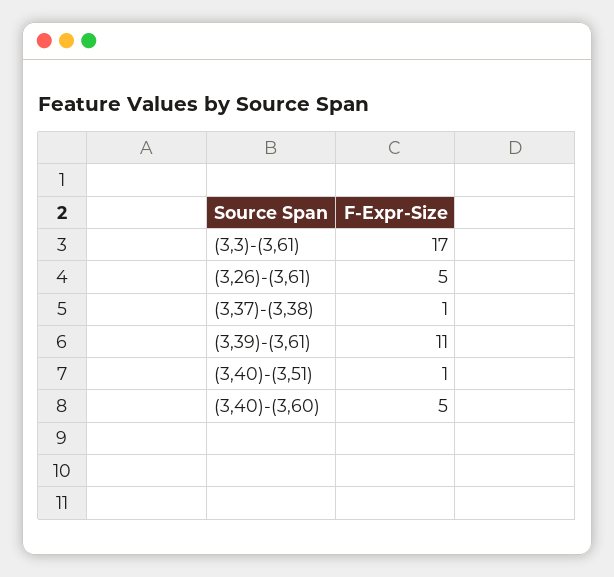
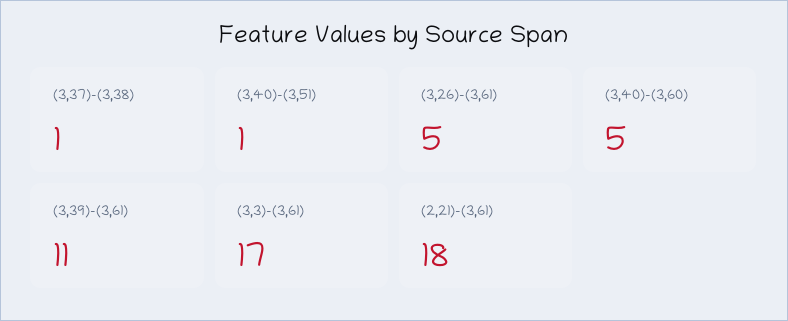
(2,21)-(3,61): none -> 18

